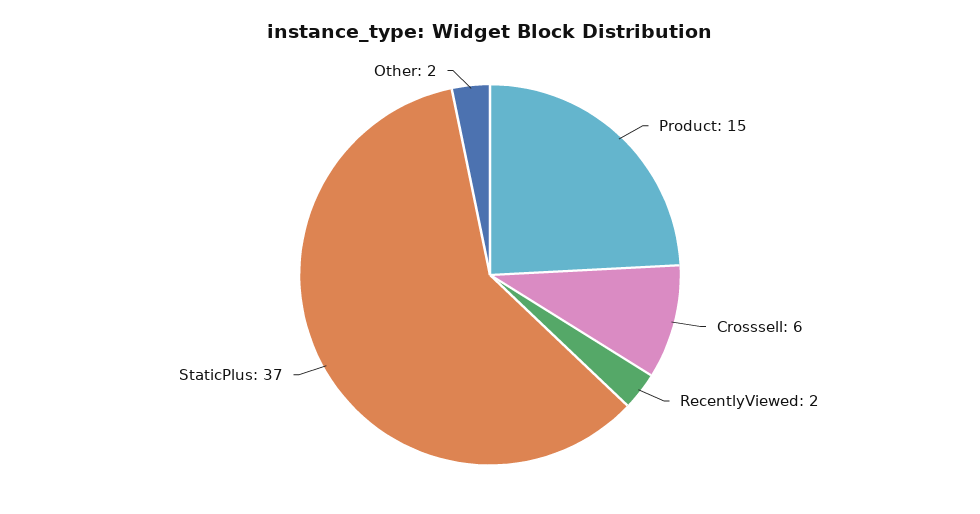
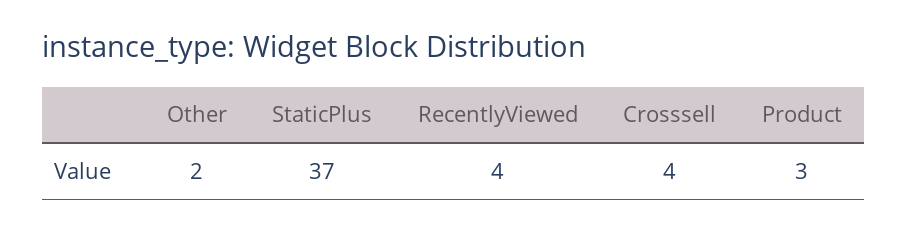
Product: 15 -> 3
Crosssell: 6 -> 4
RecentlyViewed: 2 -> 4

